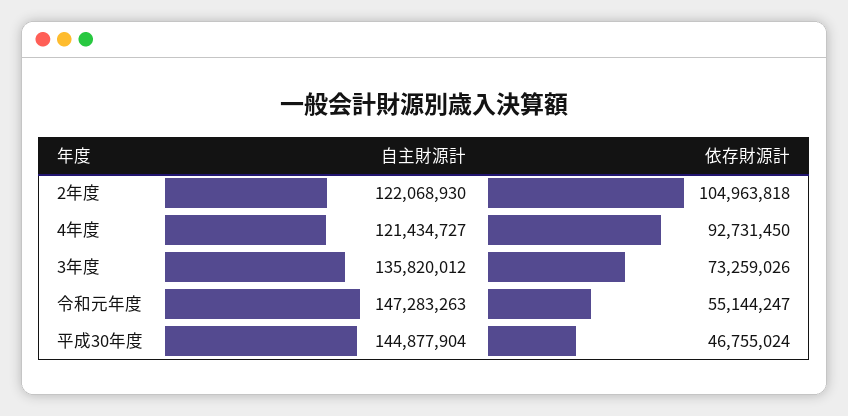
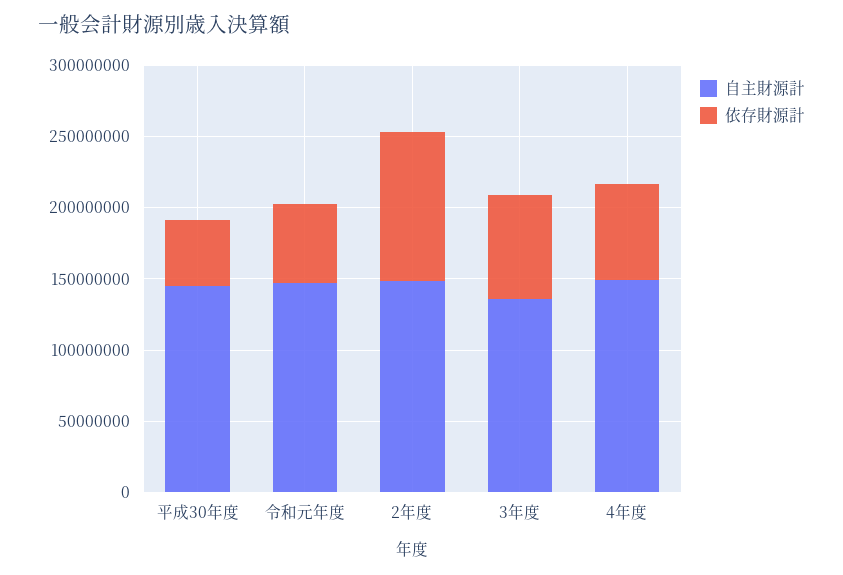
自主財源計, 2年度: 122068930 -> 150000000
自主財源計, 4年度: 121434727 -> 150000000
依存財源計, 4年度: 92731450 -> 70000000

